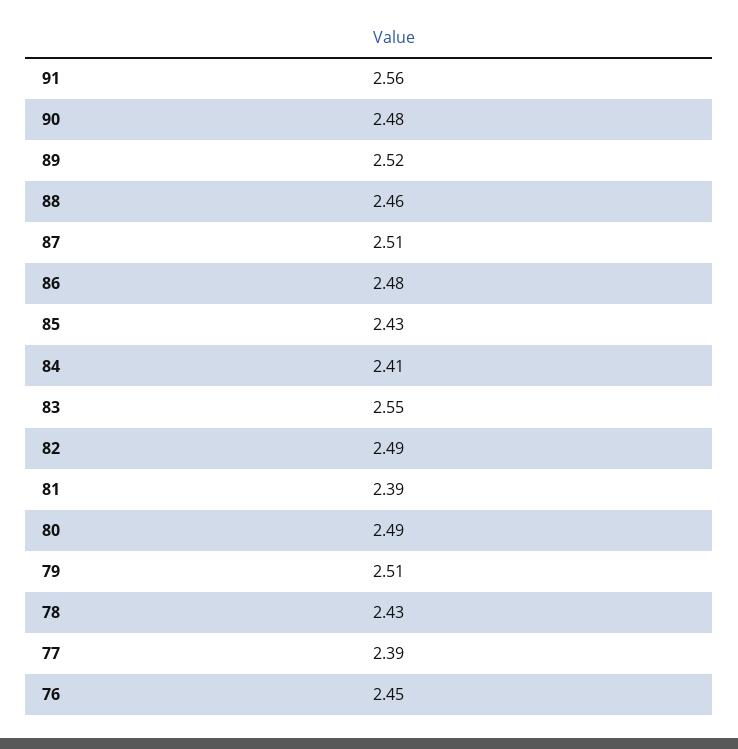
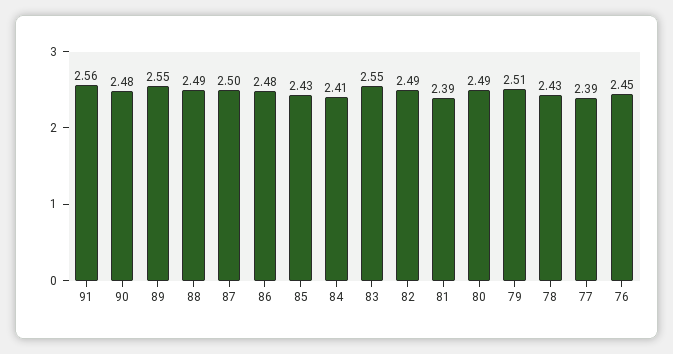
89: 2.52 -> 2.55
88: 2.46 -> 2.49
87: 2.51 -> 2.5

